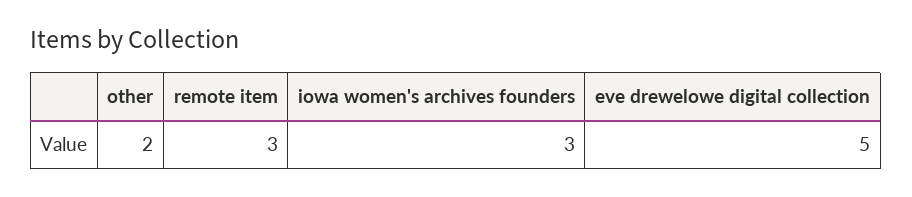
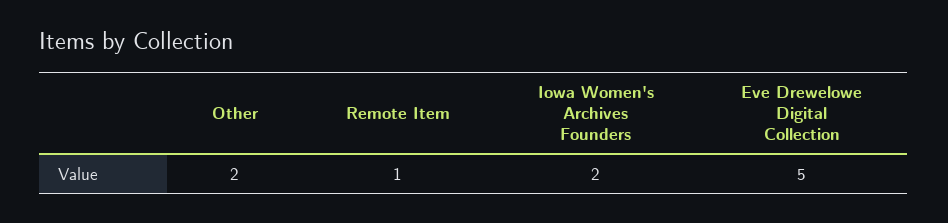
remote item: 3 -> 1
iowa women's archives founders: 3 -> 2

